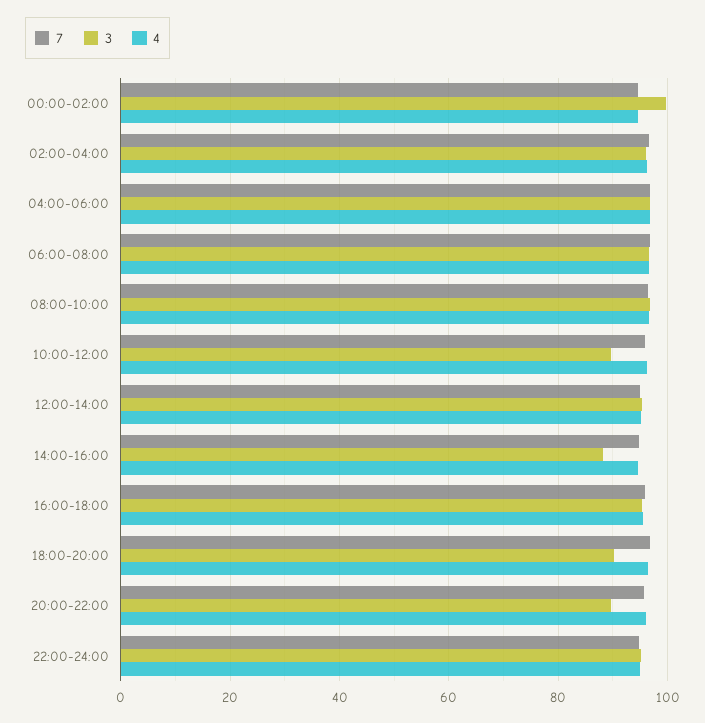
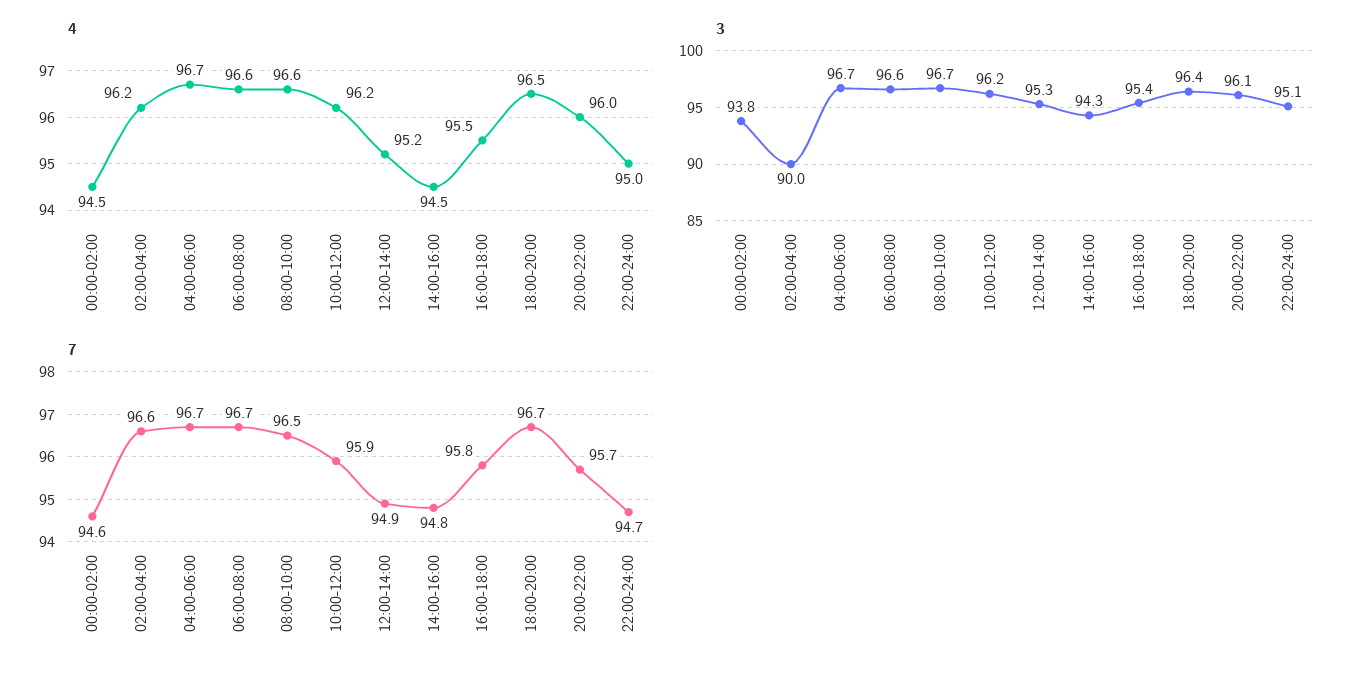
3, 00:00-02:00: 100 -> 93.8
3, 02:00-04:00: 96 -> 90
3, 10:00-12:00: 90 -> 96.2
3, 14:00-16:00: 88 -> 94.3
3, 18:00-20:00: 90 -> 96.4
3, 20:00-22:00: 90 -> 96.1

